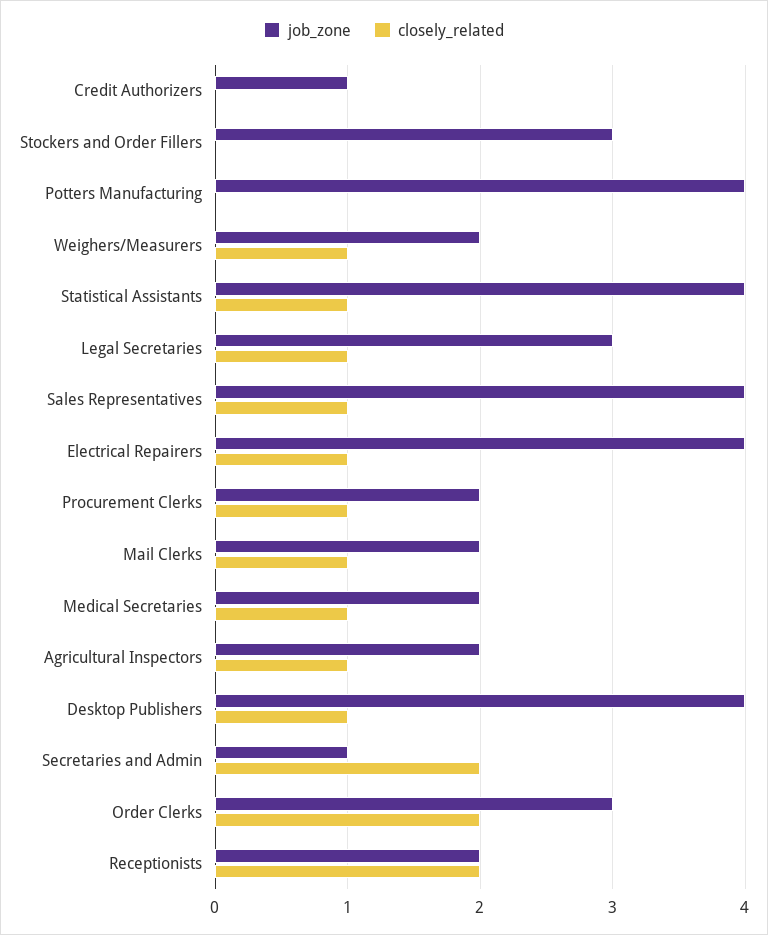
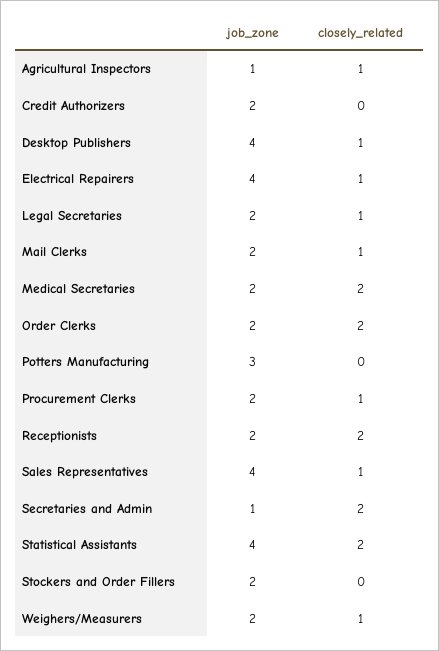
job_zone, Credit Authorizers: 1 -> 2
job_zone, Stockers and Order Fillers: 3 -> 2
job_zone, Potters Manufacturing: 4 -> 3
closely_related, Statistical Assistants: 1 -> 2
job_zone, Legal Secretaries: 3 -> 2
closely_related, Medical Secretaries: 1 -> 2
job_zone, Agricultural Inspectors: 2 -> 1
job_zone, Order Clerks: 3 -> 2

